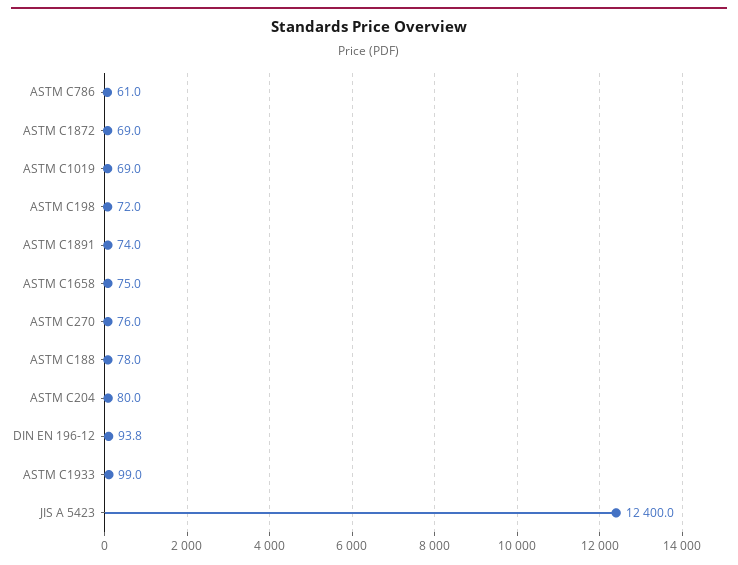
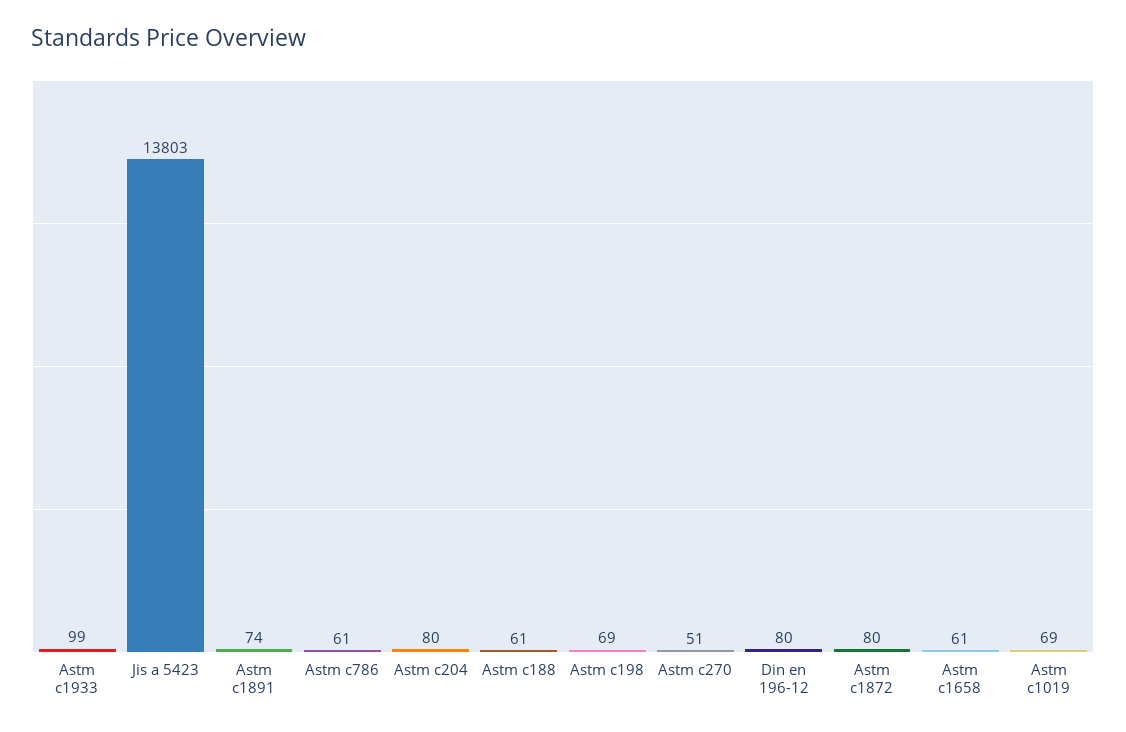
ASTM C1872: 69 -> 80
ASTM C198: 72 -> 69
ASTM C1658: 75 -> 61
ASTM C270: 76 -> 51
ASTM C188: 78 -> 61
DIN EN 196-12: 93.8 -> 80
JIS A 5423: 12400 -> 13803

